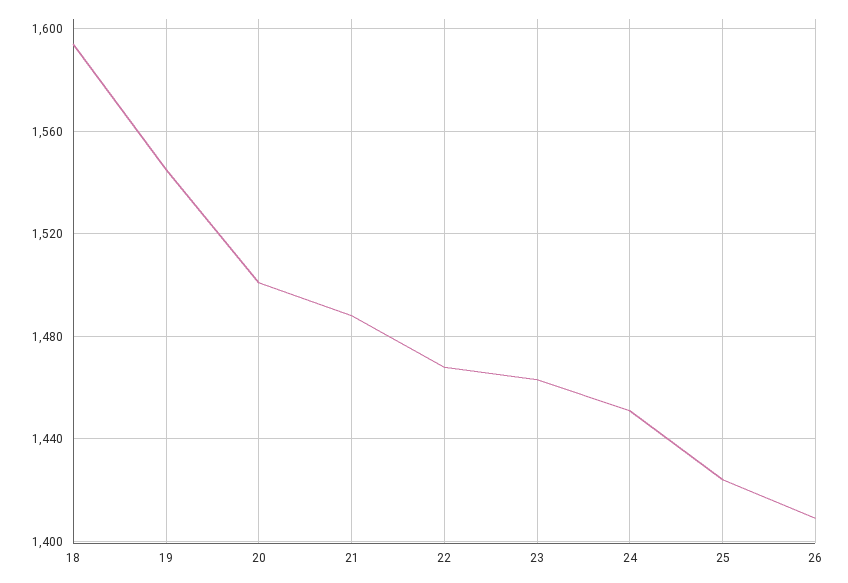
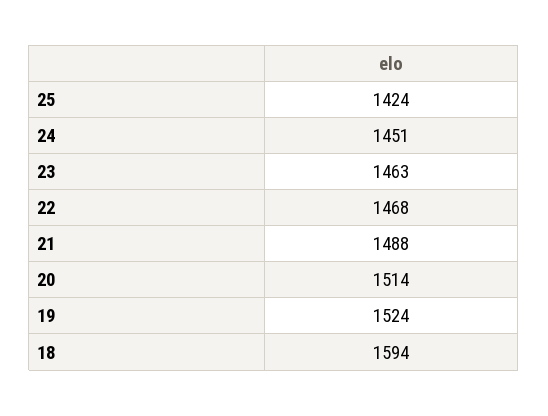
19: 1545 -> 1524
20: 1500 -> 1514
26: 1410 -> none

